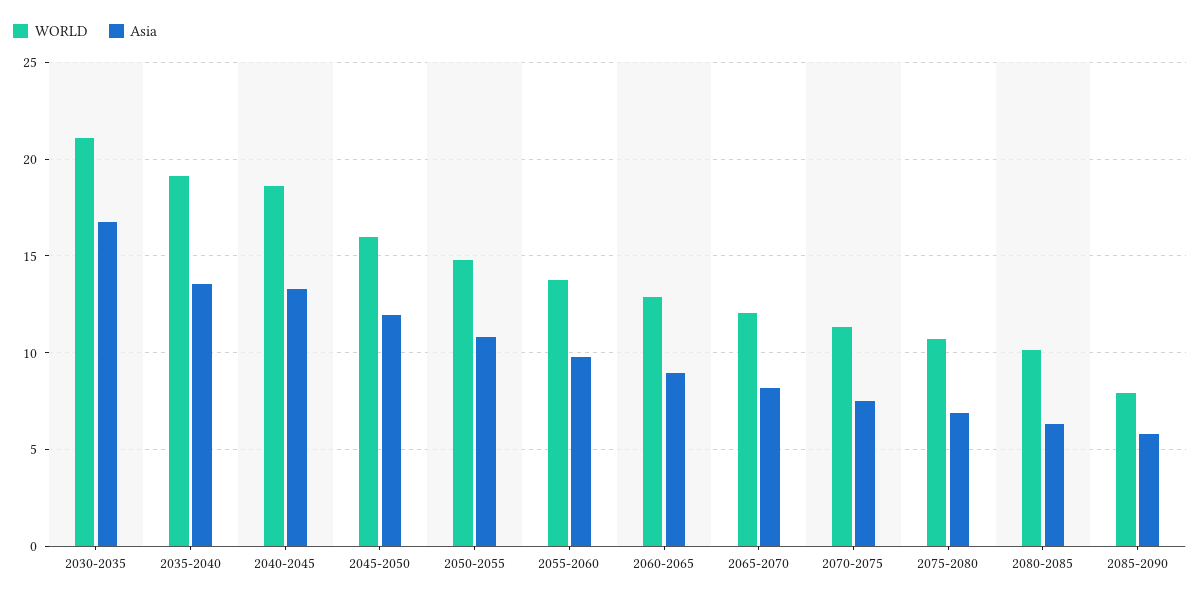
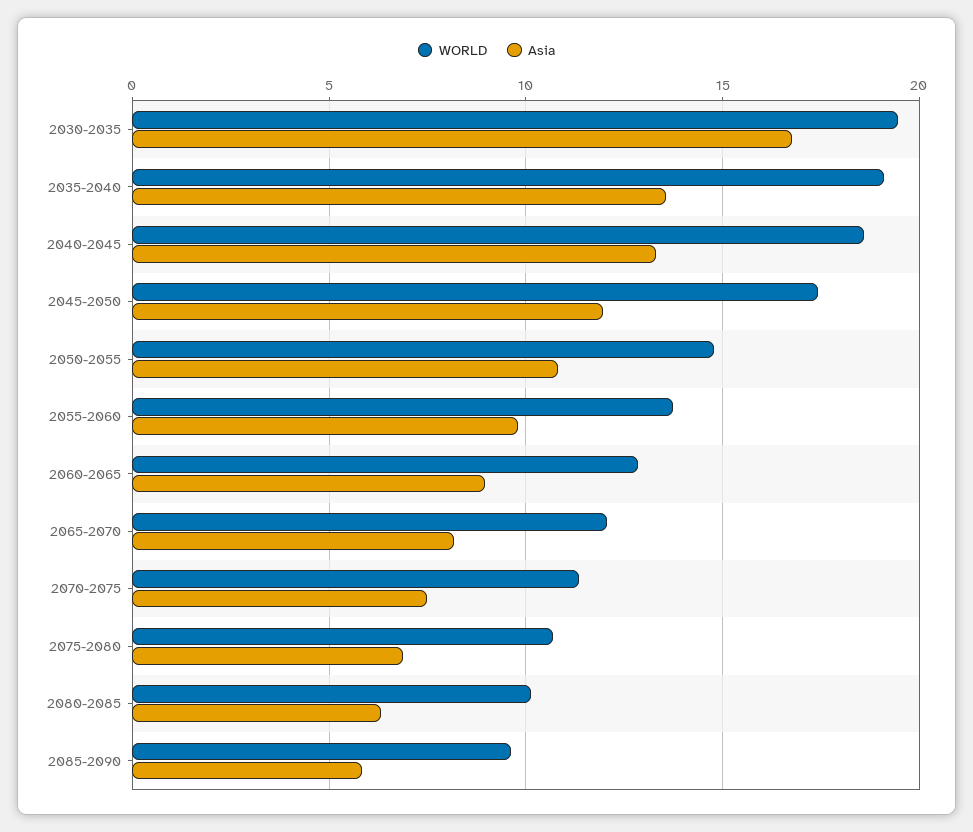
WORLD, 2030-2035: 21 -> 19.5
WORLD, 2045-2050: 16 -> 17.5
WORLD, 2085-2090: 8 -> 9.5

